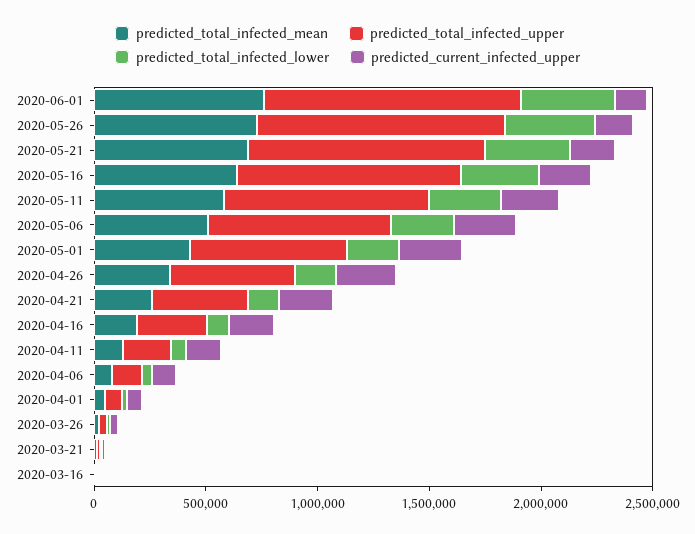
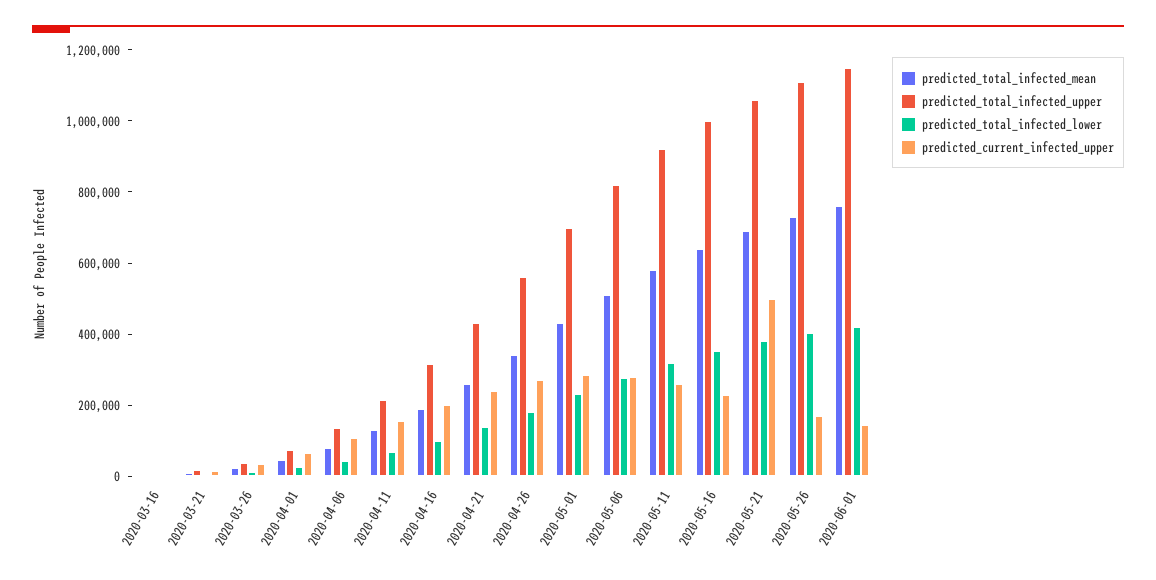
predicted_current_infected_upper, 2020-05-21: 200000 -> 500000

